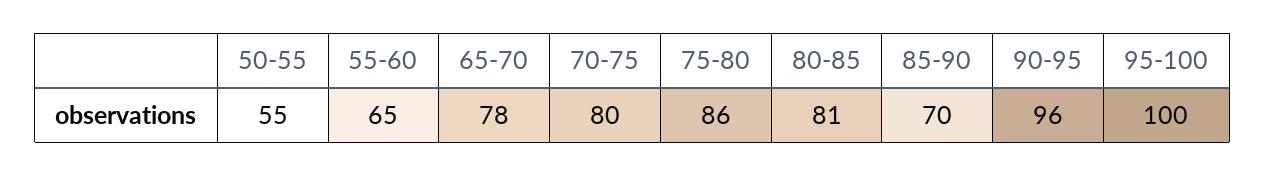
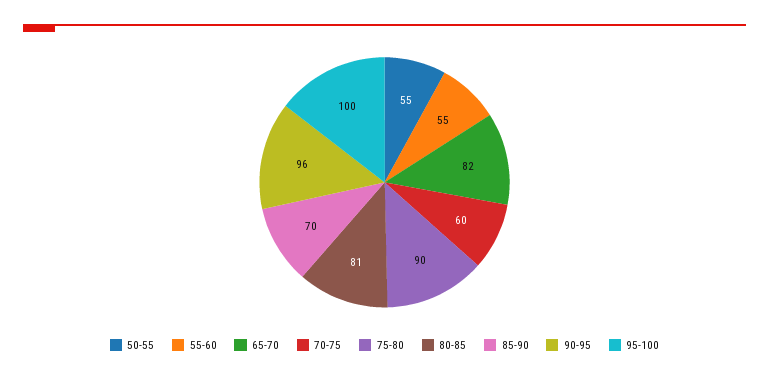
55-60: 65 -> 55
65-70: 78 -> 82
70-75: 80 -> 60
75-80: 86 -> 90

